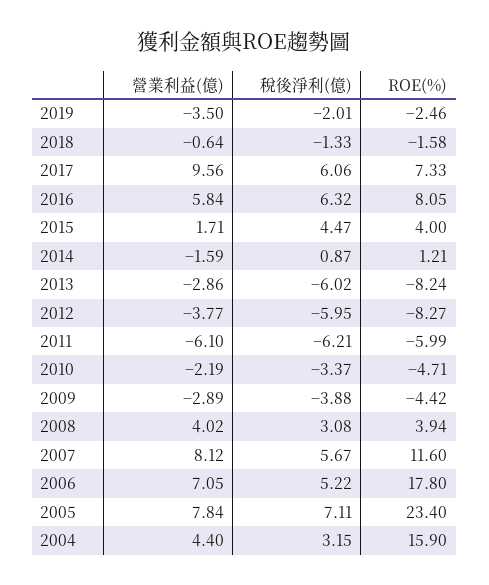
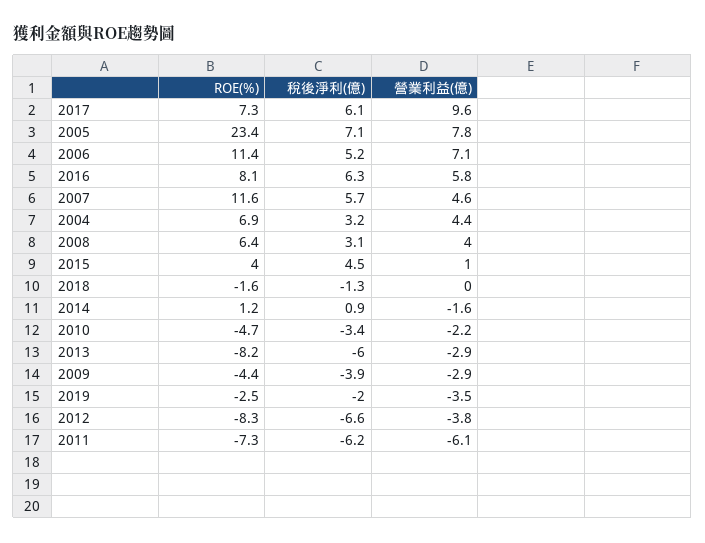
營業利益(億), 2018: -0.64 -> 0
營業利益(億), 2015: 1.71 -> 1
稅後淨利(億), 2012: -5.95 -> -6.6
ROE(%), 2011: -5.99 -> -7.3
ROE(%), 2008: 3.94 -> 6.4
營業利益(億), 2007: 8.12 -> 4.6
ROE(%), 2006: 17.8 -> 11.4
ROE(%), 2004: 15.9 -> 6.9

